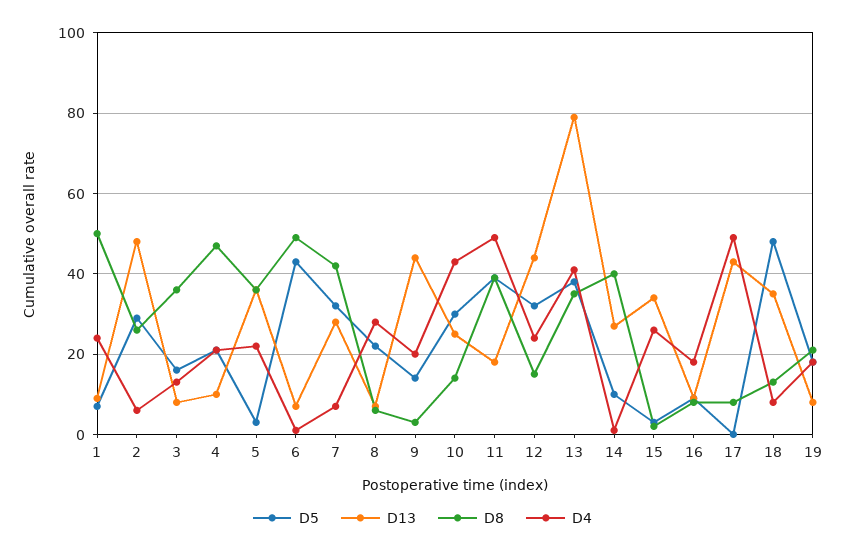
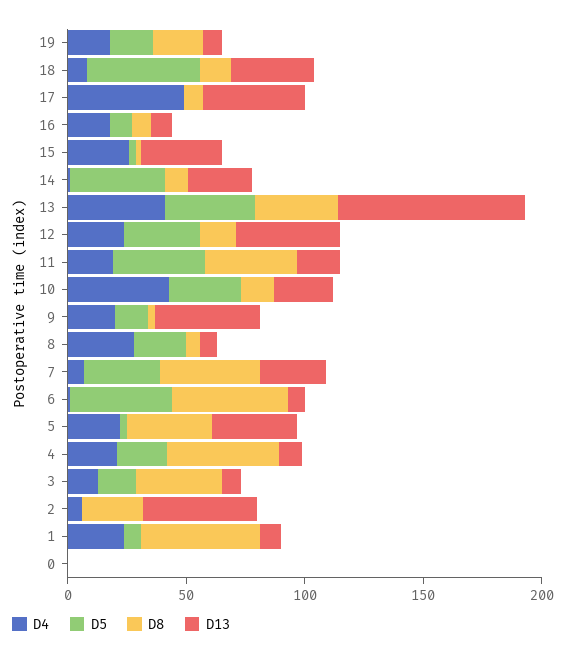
D5, 2: 30 -> 0
D4, 11: 50 -> 20
D5, 14: 10 -> 40
D8, 14: 40 -> 10
D4, 0: none -> 0
D5, 0: none -> 0
D8, 0: none -> 0
D13, 0: none -> 0

